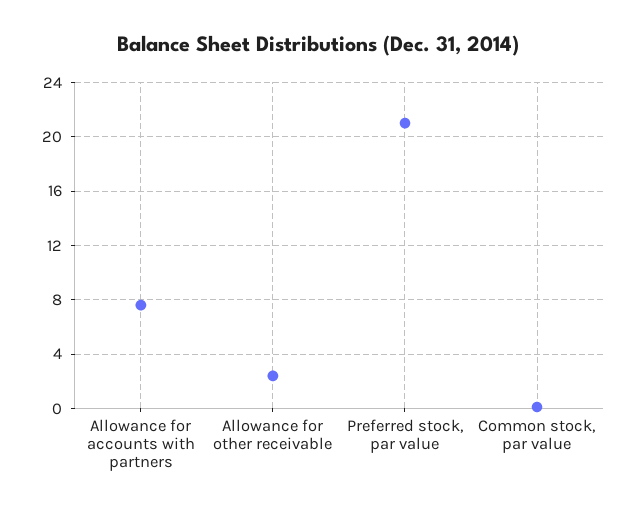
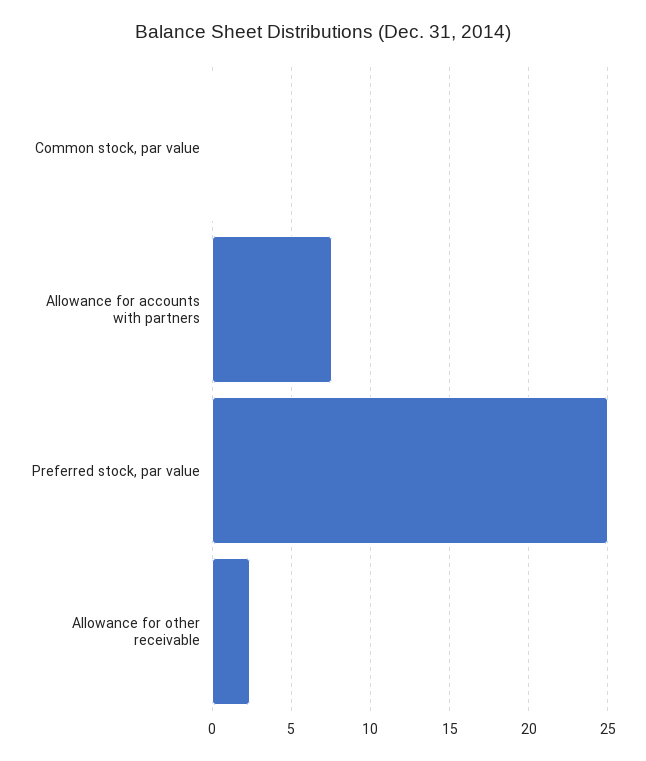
Preferred stock, par value: 21 -> 25

